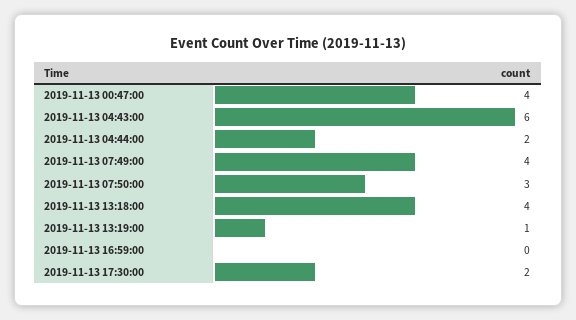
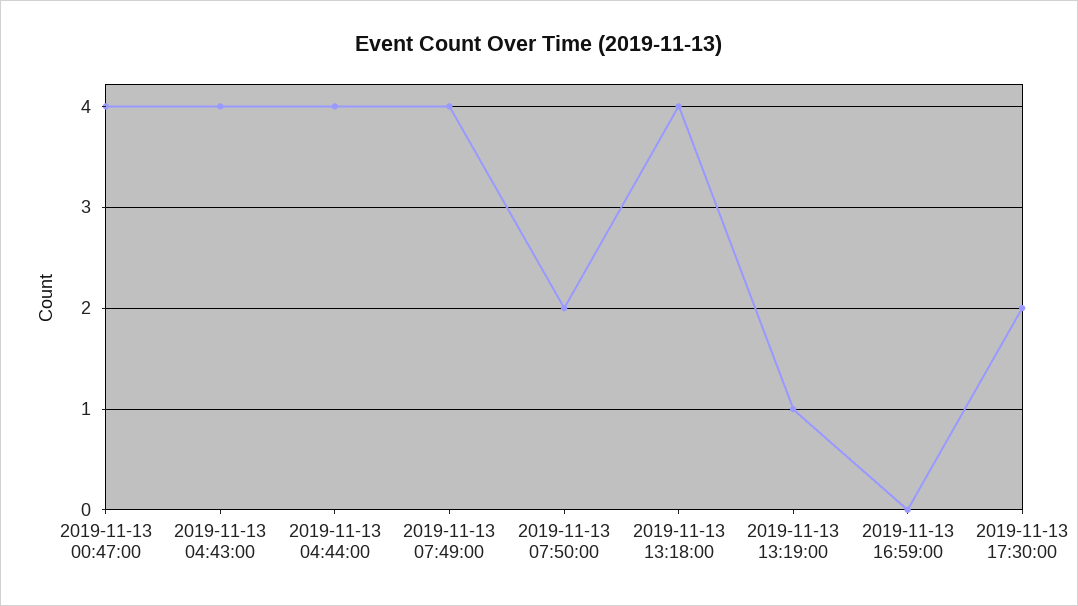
2019-11-13 04:43:00: 6 -> 4
2019-11-13 04:44:00: 2 -> 4
2019-11-13 07:50:00: 3 -> 2

